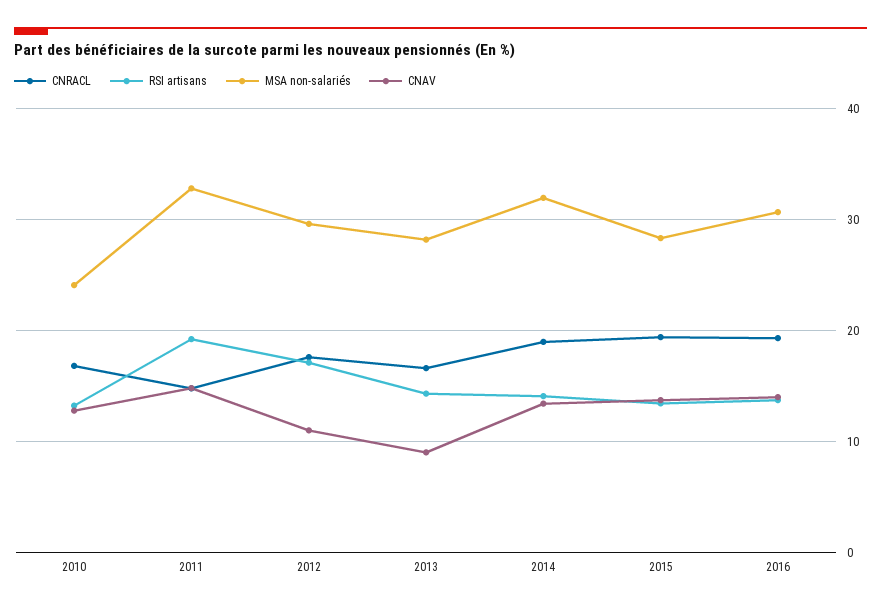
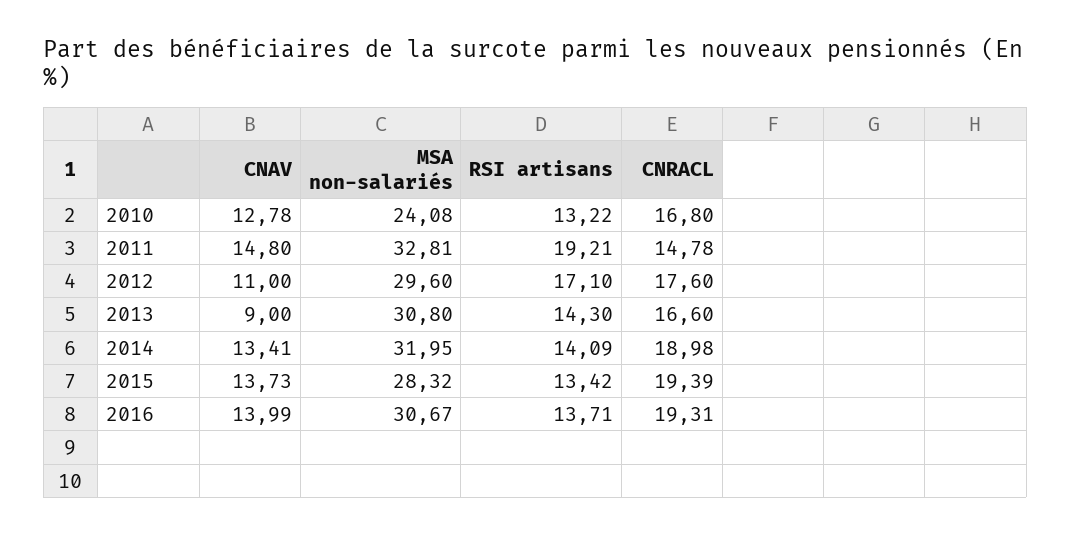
MSA non-salariés, 2013: 28 -> 30.8

